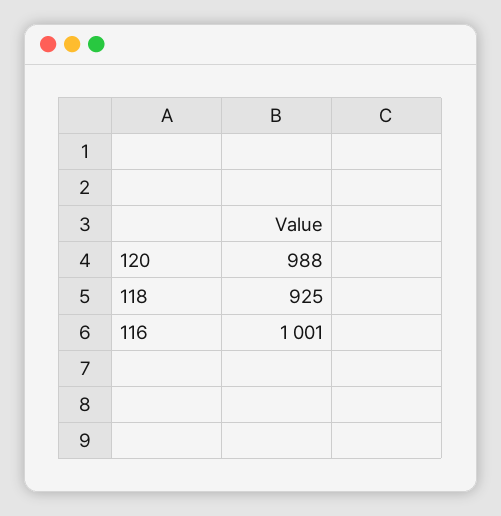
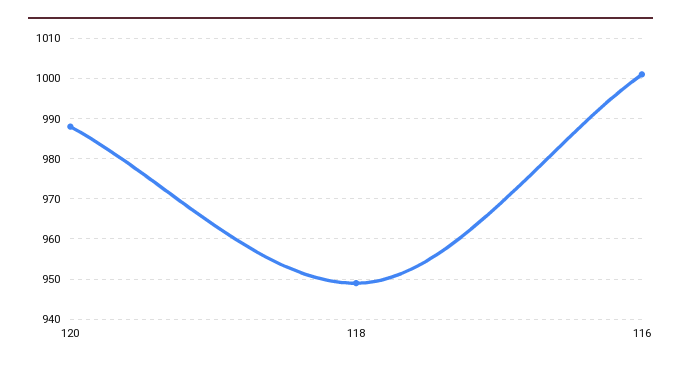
118: 925 -> 950

